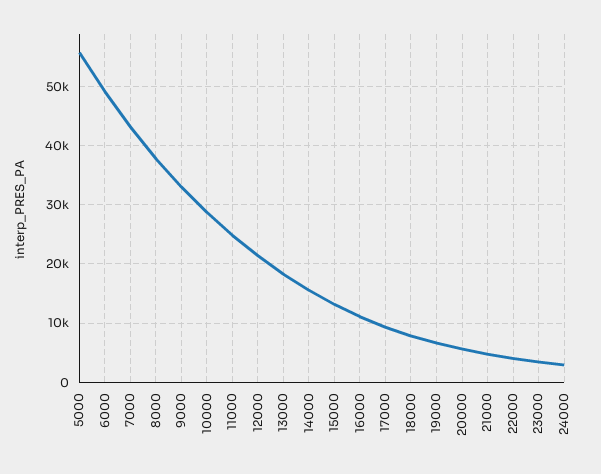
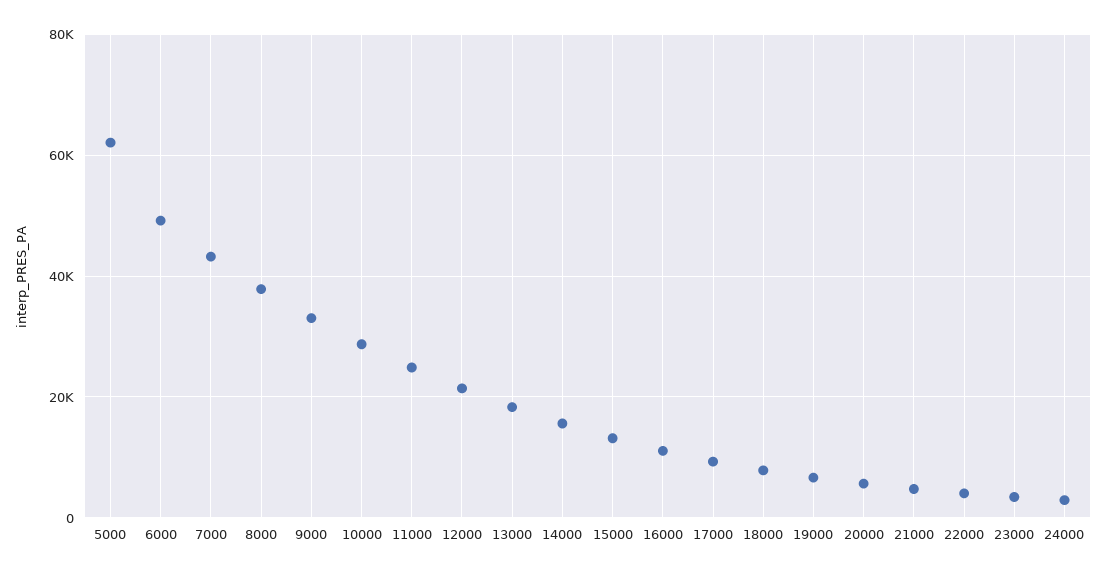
5000: 56000 -> 62000

